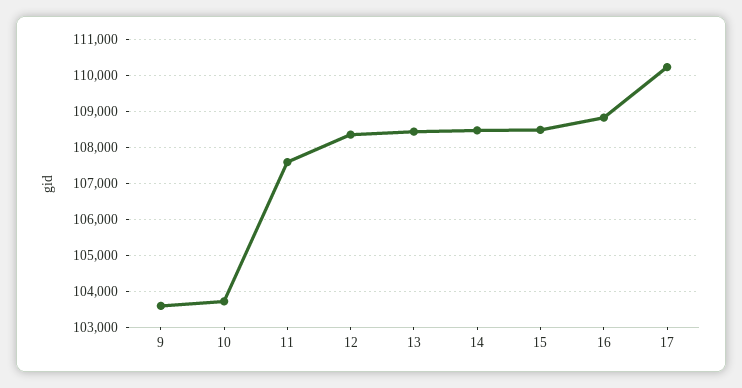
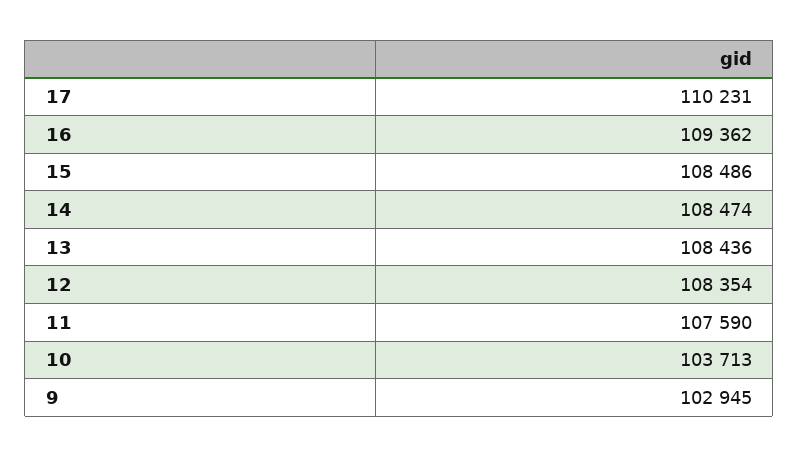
9: 103600 -> 102945
16: 108800 -> 109362

